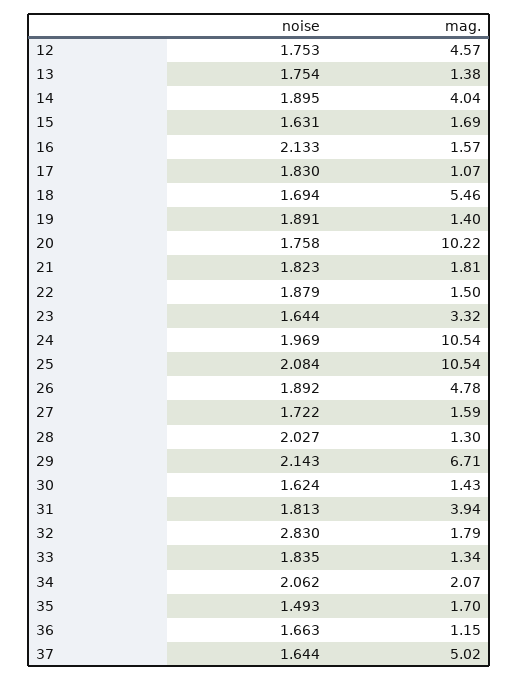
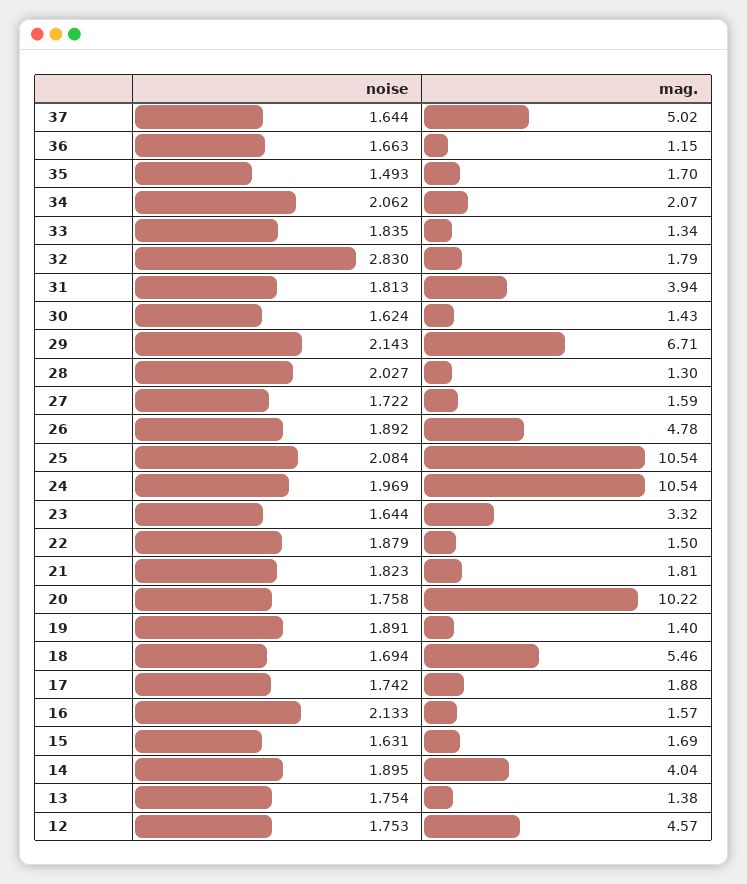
noise, 17: 1.83 -> 1.742
mag., 17: 1.07 -> 1.88

